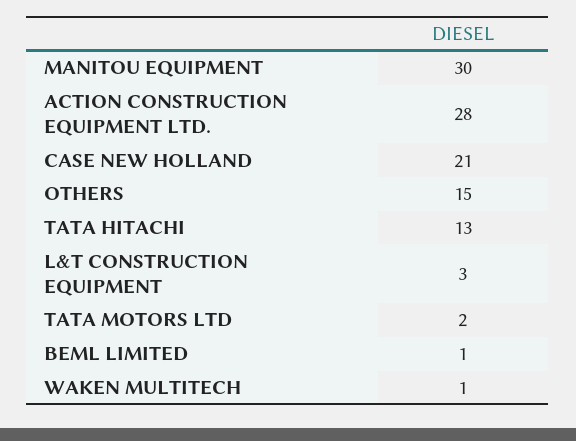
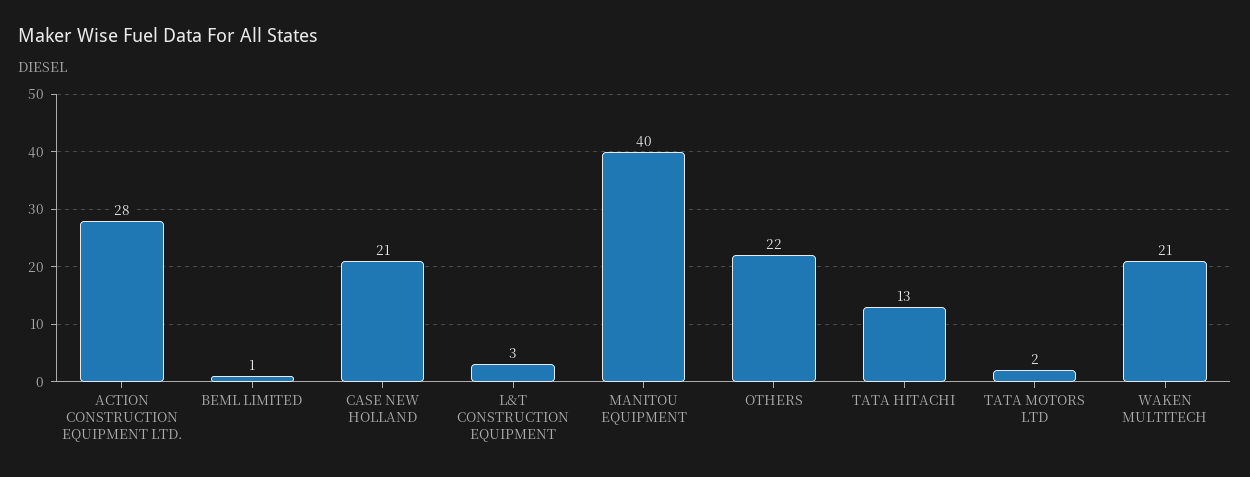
MANITOU EQUIPMENT: 30 -> 40
OTHERS: 15 -> 22
WAKEN MULTITECH: 1 -> 21

